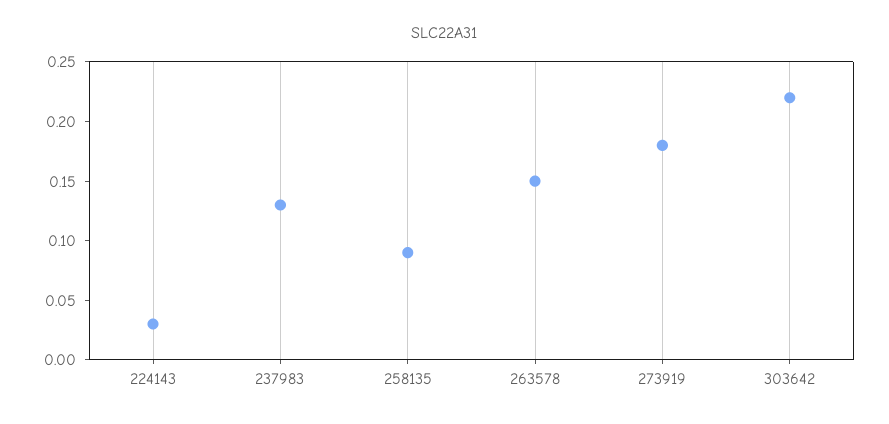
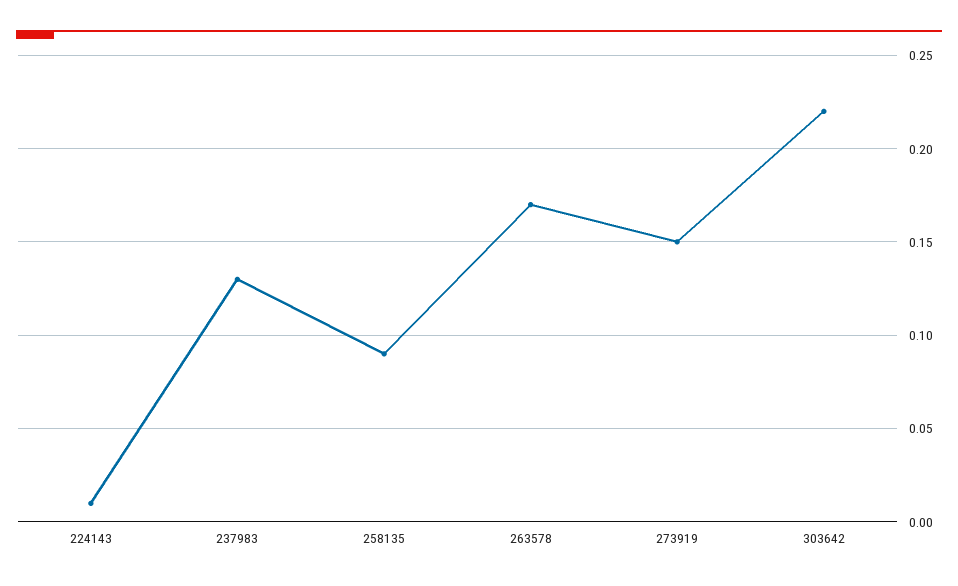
224143: 0.03 -> 0.01
263578: 0.15 -> 0.17
273919: 0.18 -> 0.15

